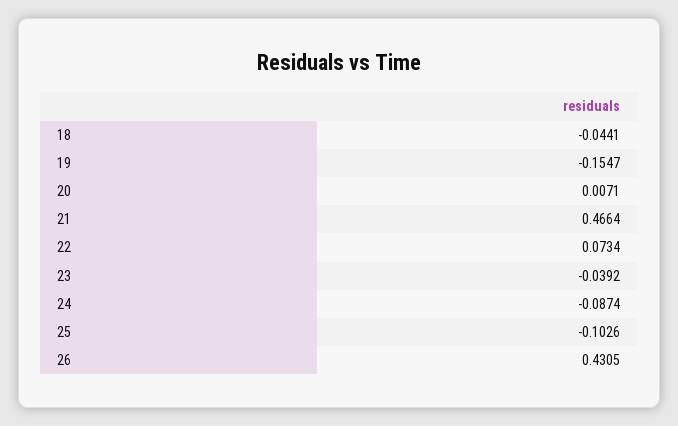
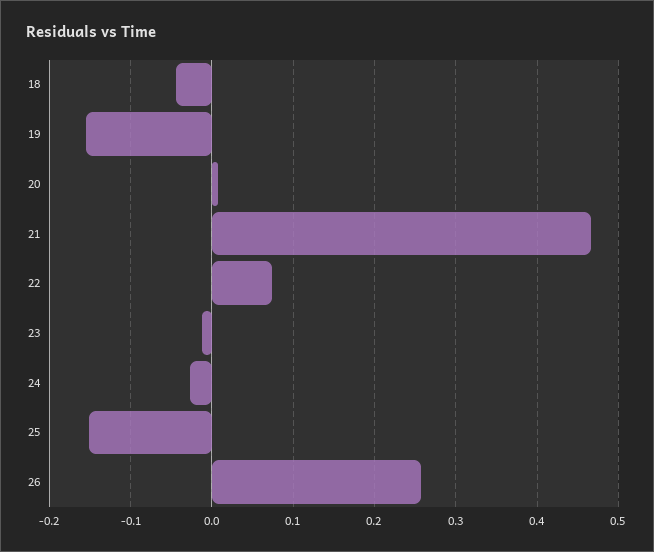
23: -0.0392 -> -0.01
24: -0.0874 -> -0.03
25: -0.1026 -> -0.15
26: 0.4305 -> 0.26

